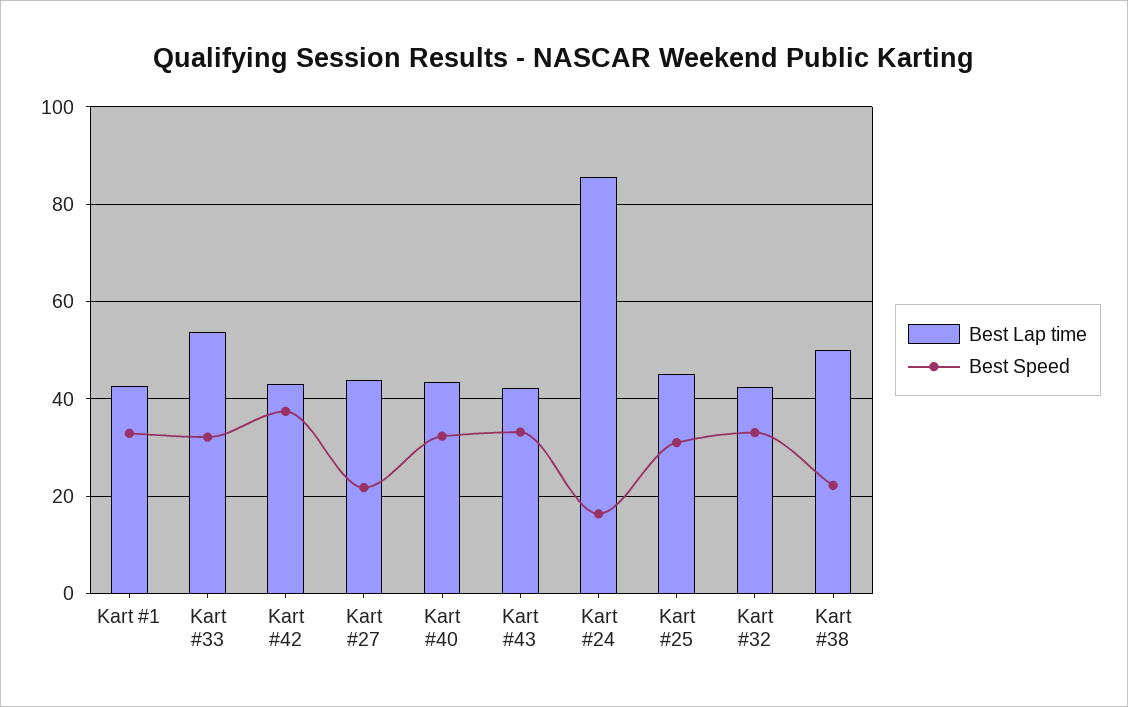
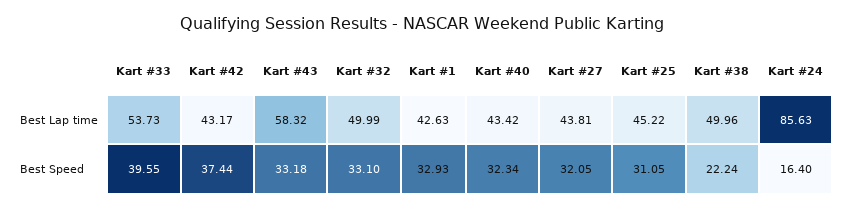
Best Speed, Kart #33: 32 -> 39.55
Best Speed, Kart #27: 22 -> 32.05
Best Lap time, Kart #43: 42 -> 58.32
Best Lap time, Kart #32: 42 -> 49.99

